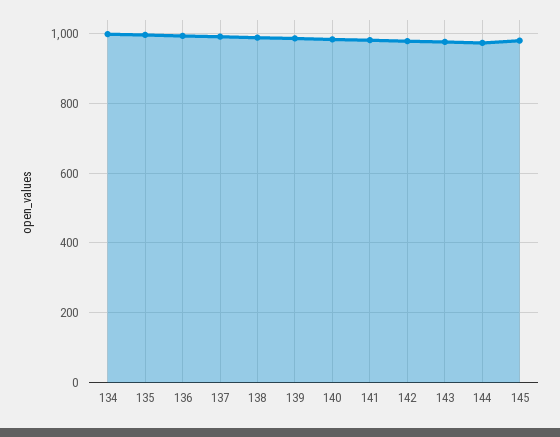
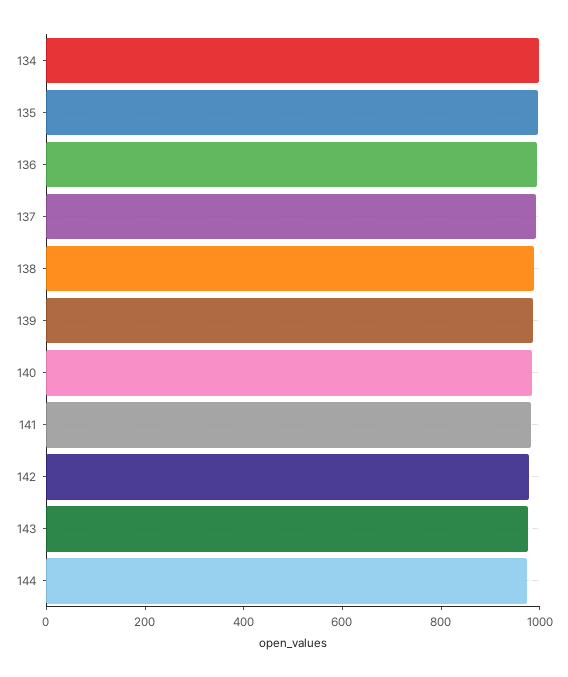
145: 980 -> none

